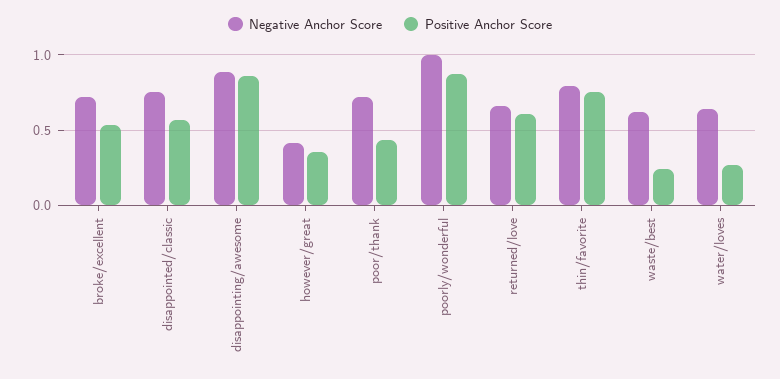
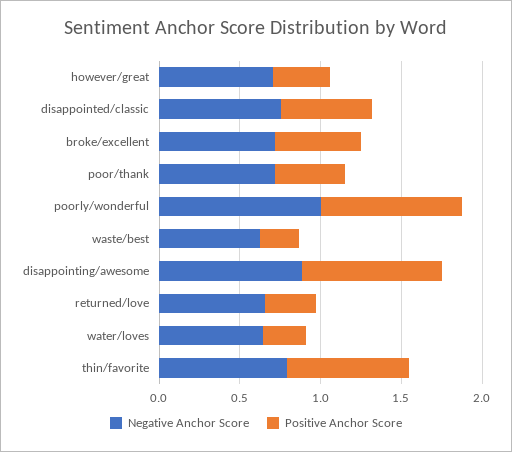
Negative Anchor Score, however/great: 0.4 -> 0.7
Positive Anchor Score, returned/love: 0.6 -> 0.3

